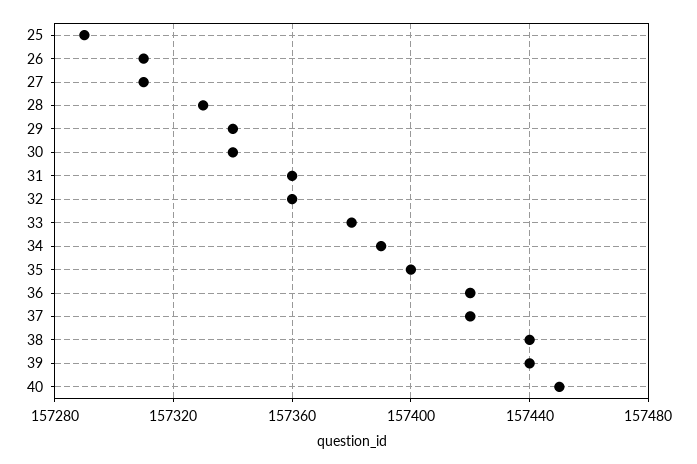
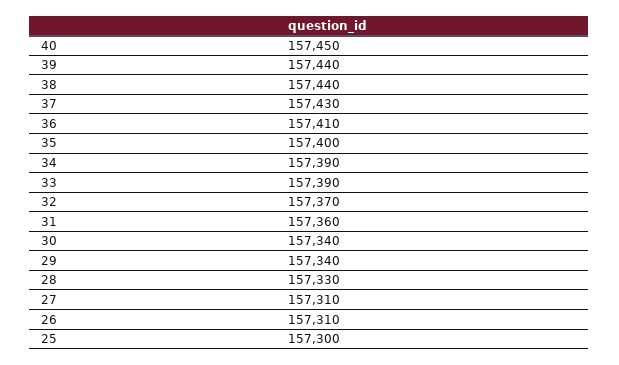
25: 157290 -> 157300
32: 157360 -> 157370
33: 157380 -> 157390
36: 157420 -> 157410
37: 157420 -> 157430

